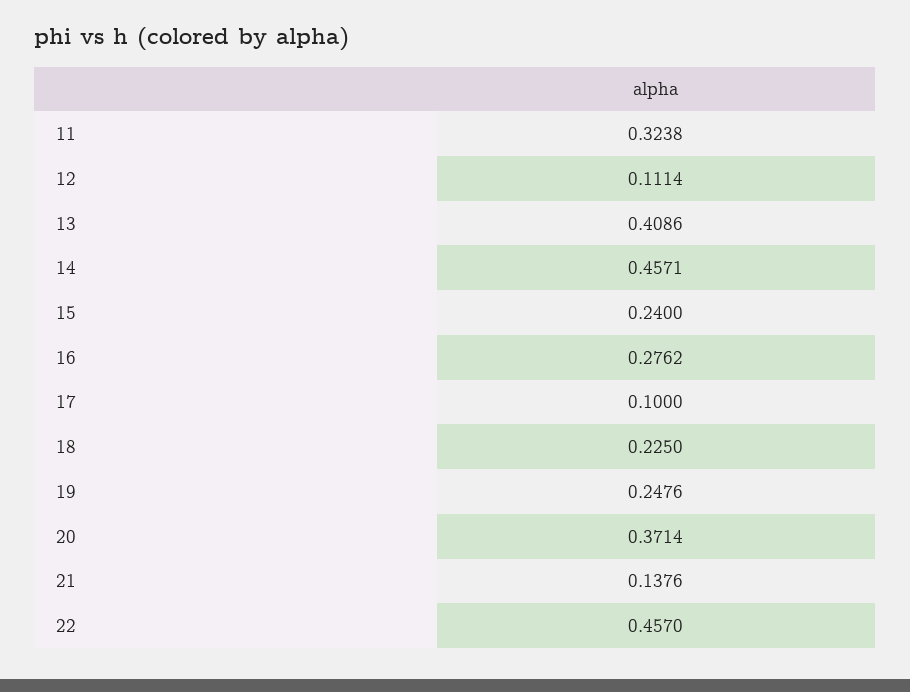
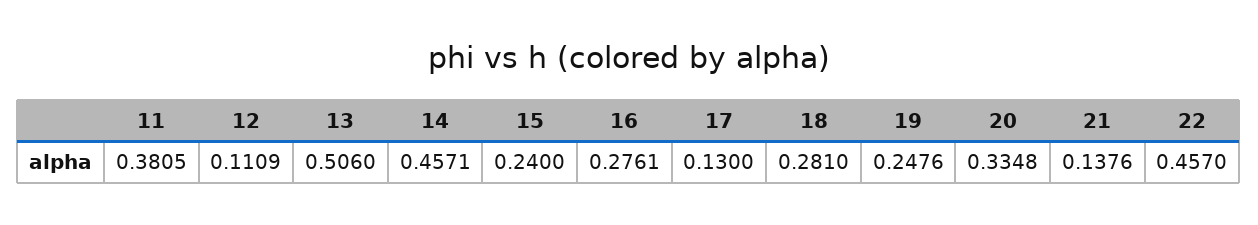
11: 0.3238 -> 0.3805
12: 0.1114 -> 0.1109
13: 0.4086 -> 0.506
16: 0.2762 -> 0.2761
17: 0.1 -> 0.13
18: 0.225 -> 0.281
20: 0.3714 -> 0.3348

